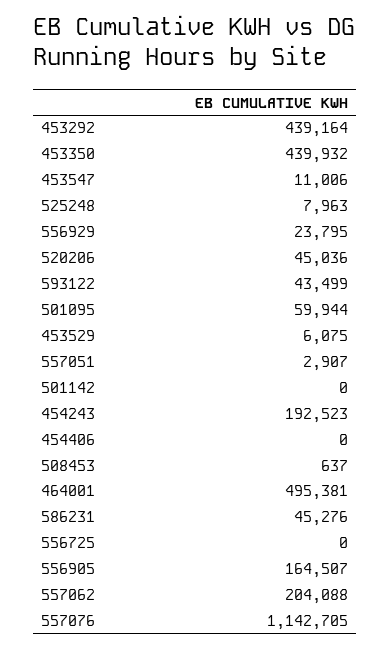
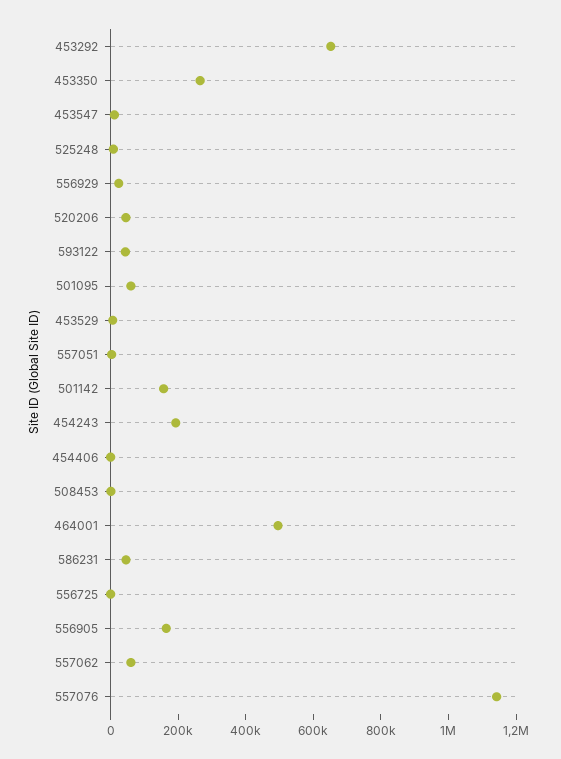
453292: 439164 -> 650000
453350: 439932 -> 250000
501142: 0 -> 150000
557062: 204088 -> 50000

